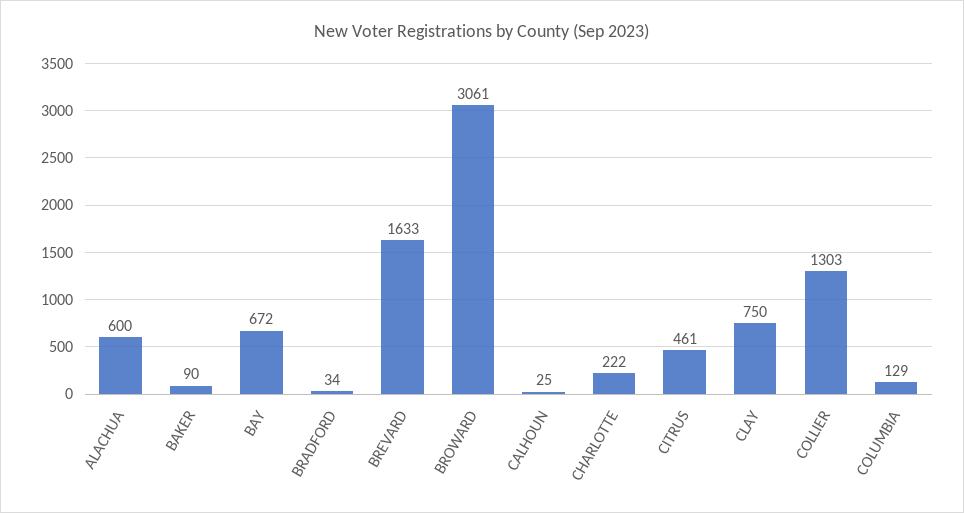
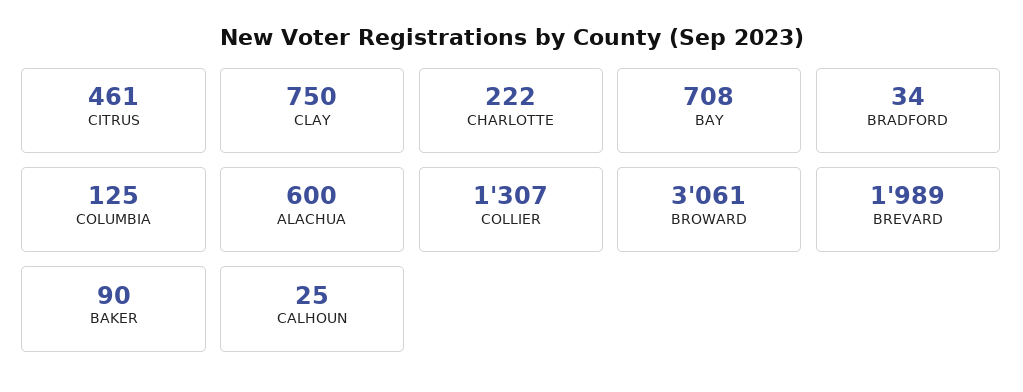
BAY: 672 -> 708
BREVARD: 1633 -> 1989
COLLIER: 1303 -> 1307
COLUMBIA: 129 -> 125

